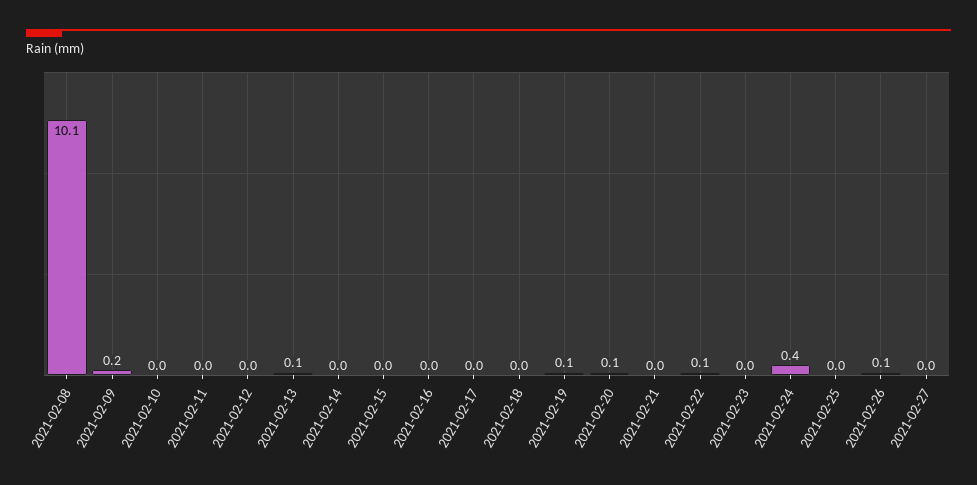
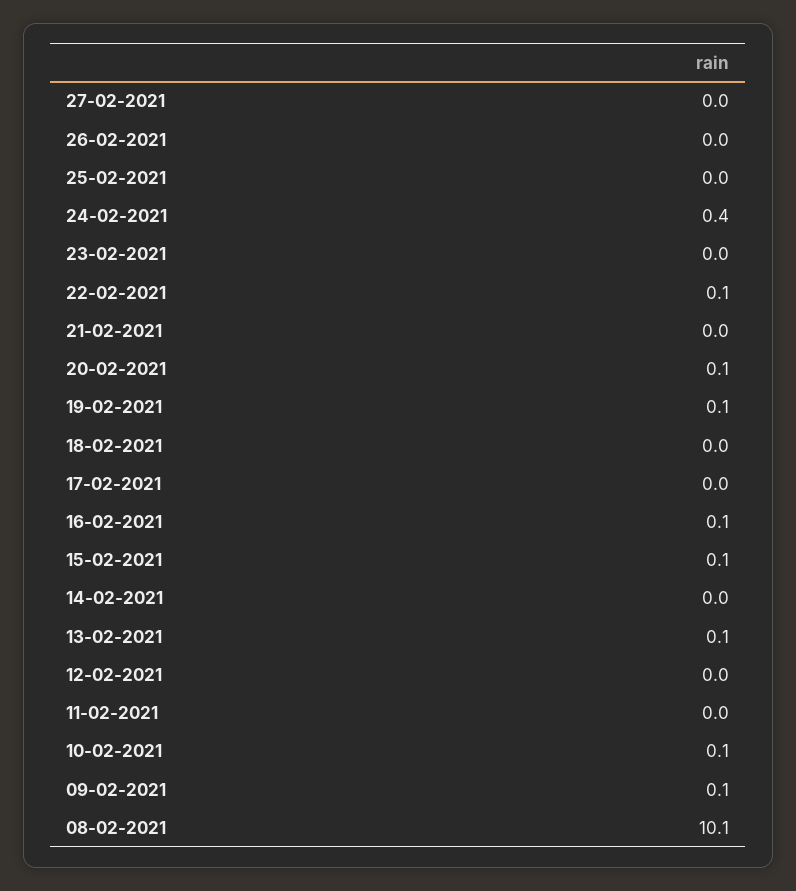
2021-02-09: 0.2 -> 0.1
2021-02-10: 0 -> 0.1
2021-02-15: 0 -> 0.1
2021-02-16: 0 -> 0.1
2021-02-26: 0.1 -> 0

